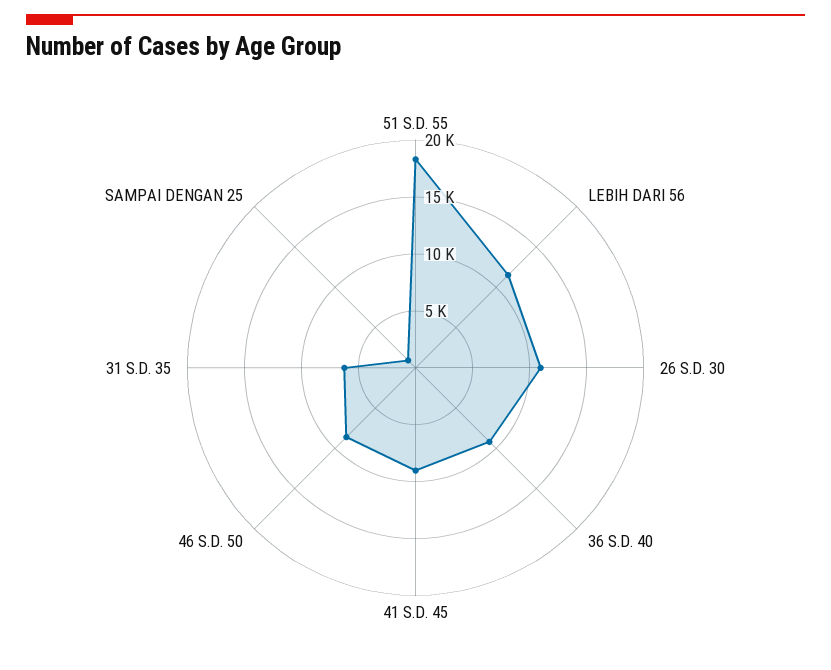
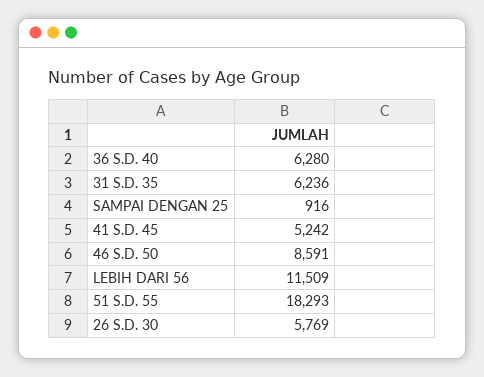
26 S.D. 30: 11000 -> 5769
36 S.D. 40: 9000 -> 6280
41 S.D. 45: 9000 -> 5242

